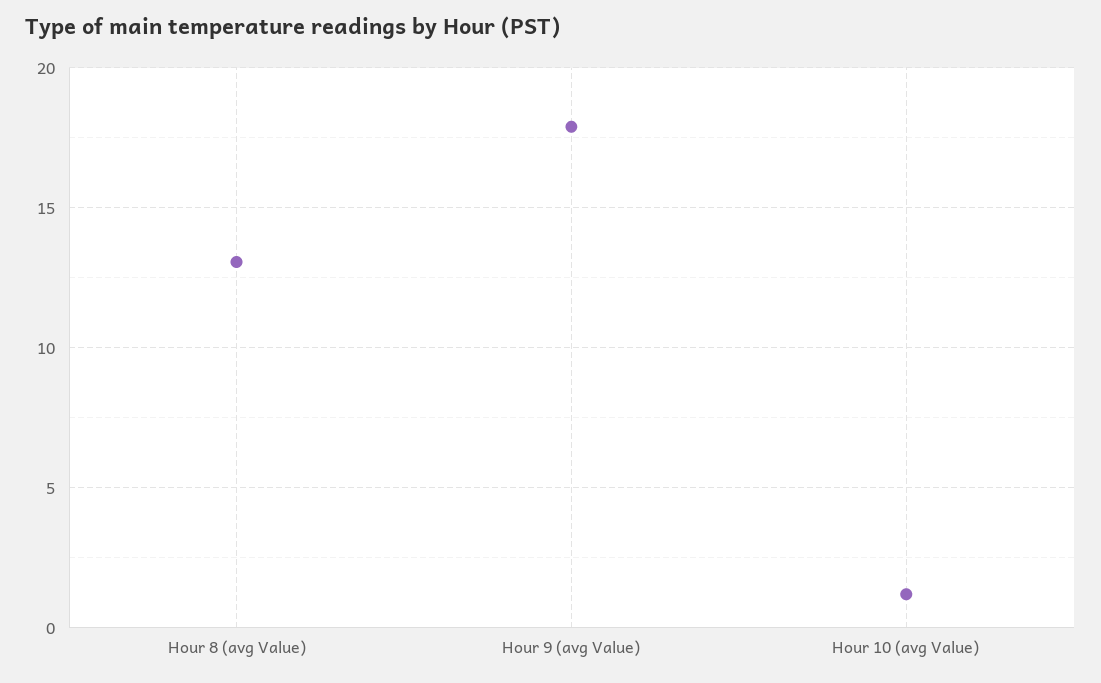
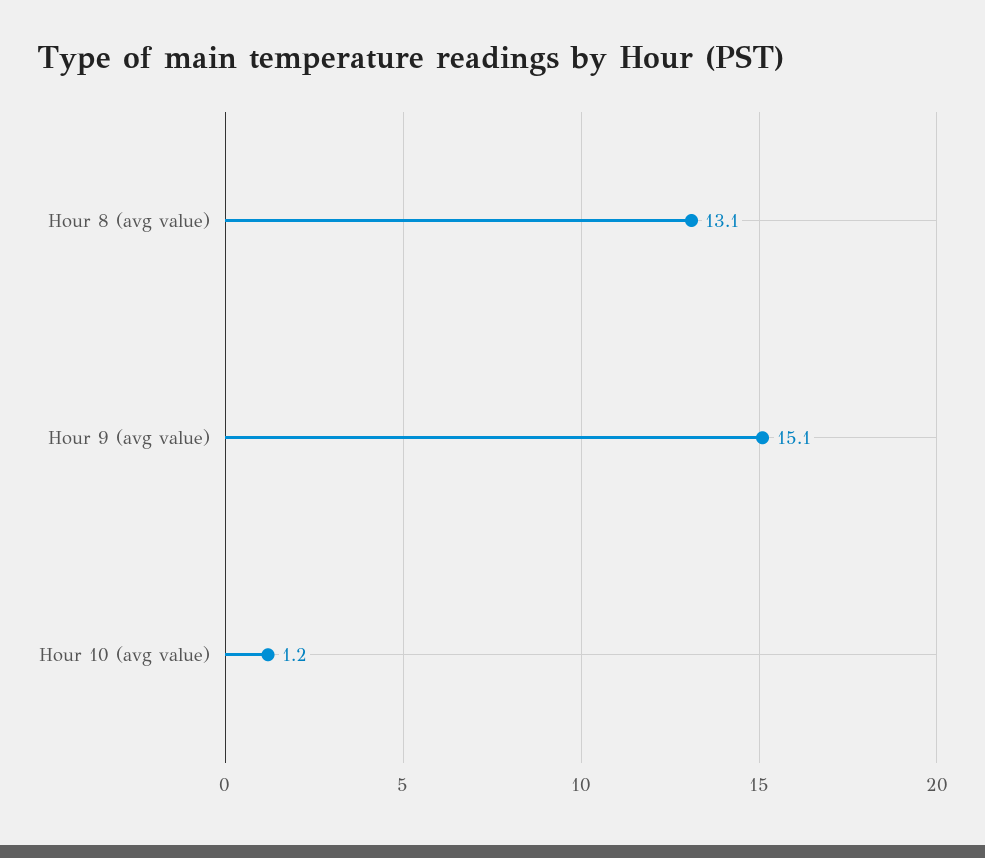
Hour 9 (avg Value): 18 -> 15.1

